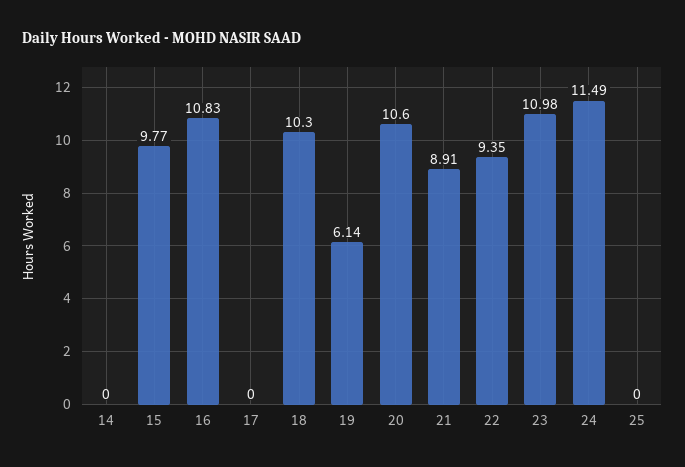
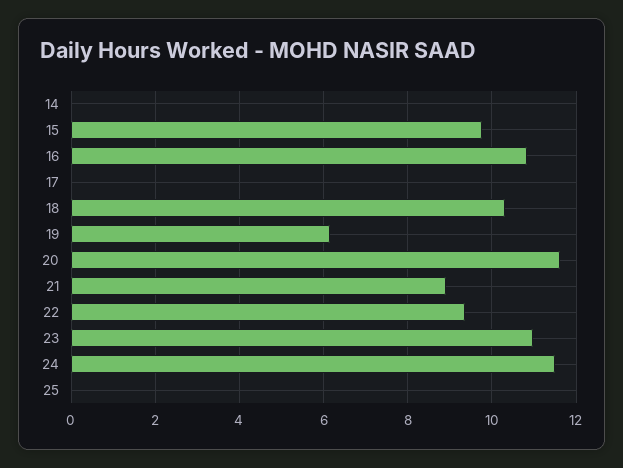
20: 10.6 -> 11.6

